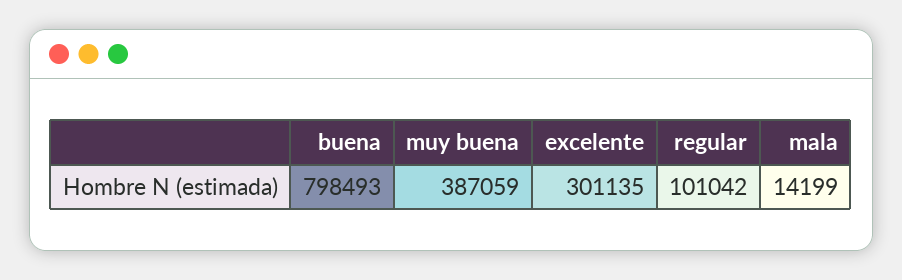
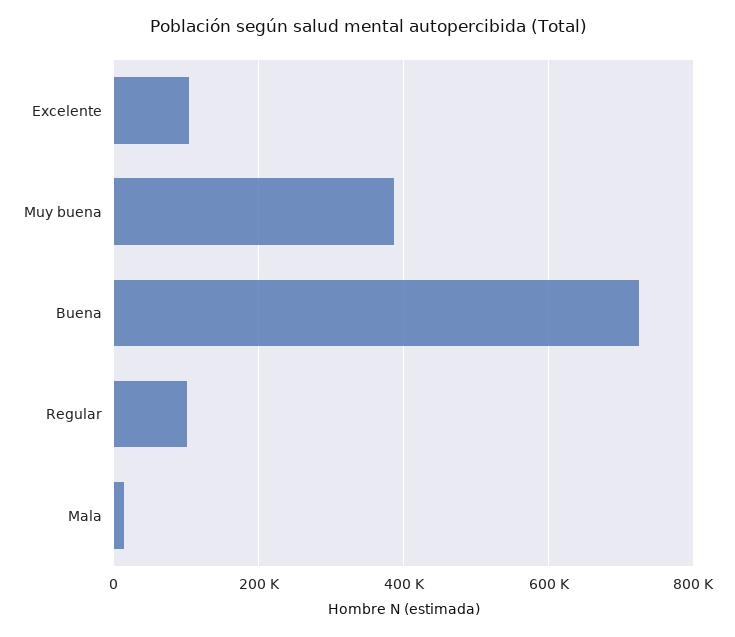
buena: 798493 -> 720000
excelente: 301135 -> 100000

